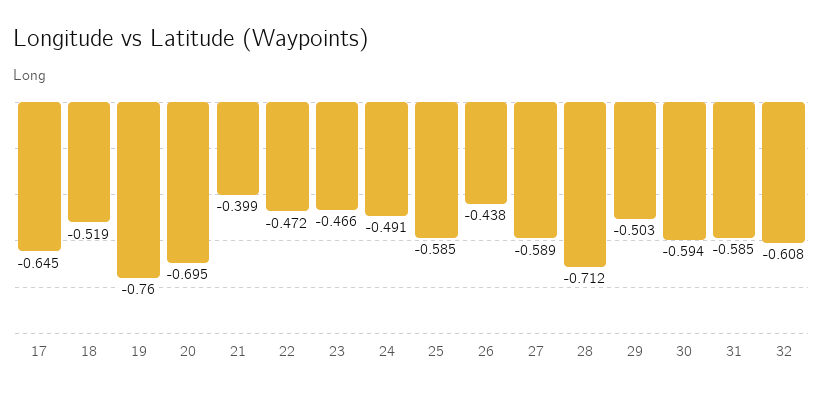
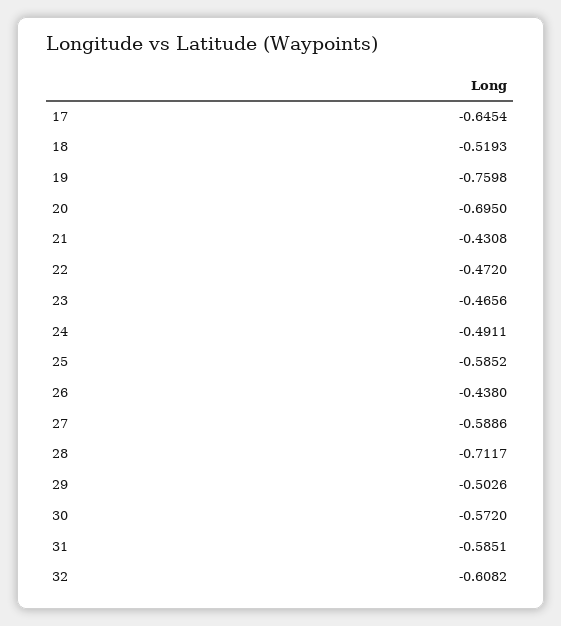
21: -0.399 -> -0.4308
30: -0.594 -> -0.572

